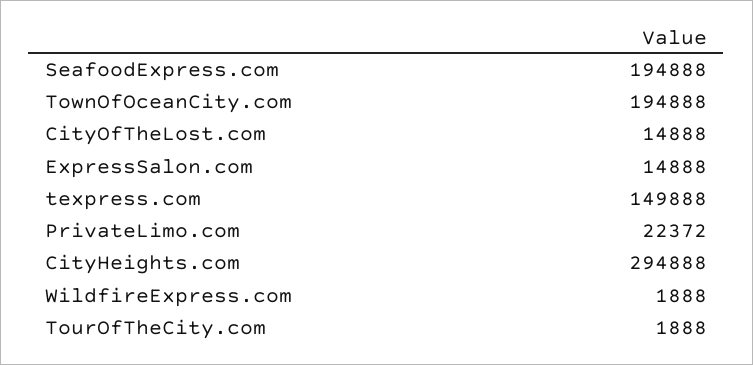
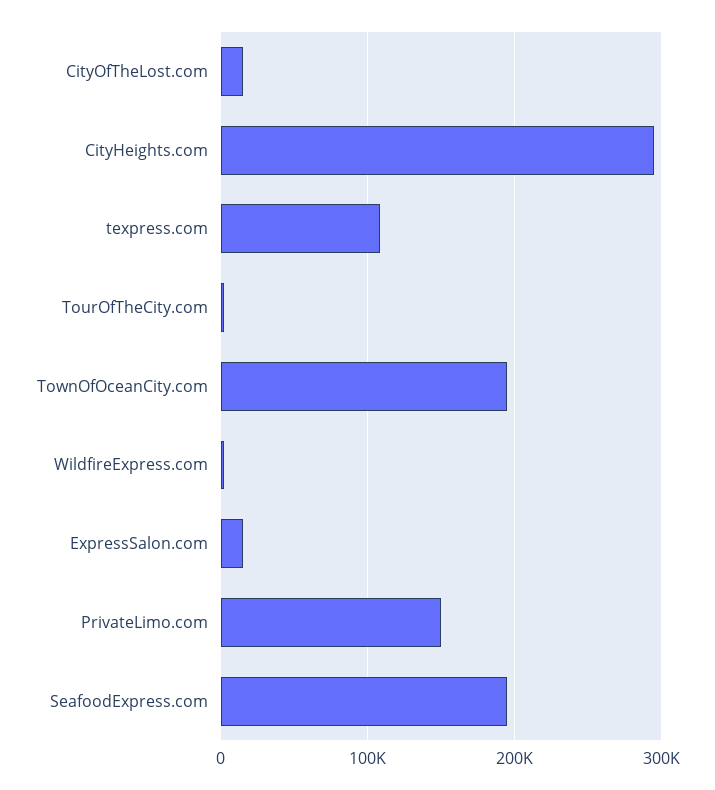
texpress.com: 149888 -> 110000
PrivateLimo.com: 22372 -> 150000

